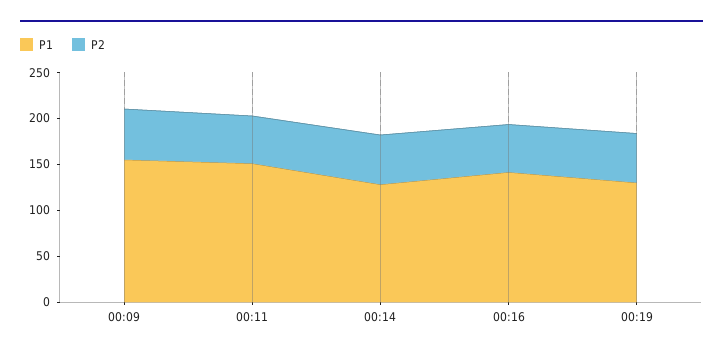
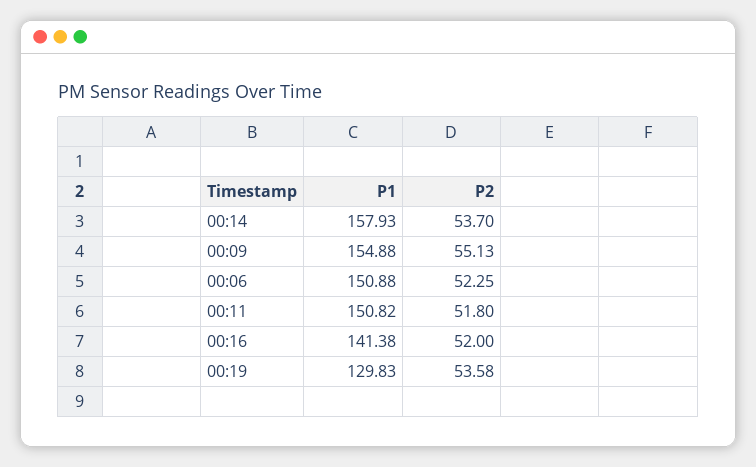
P1, 00:14: 130 -> 157.93
P1, 00:06: none -> 150.88
P2, 00:06: none -> 52.25

